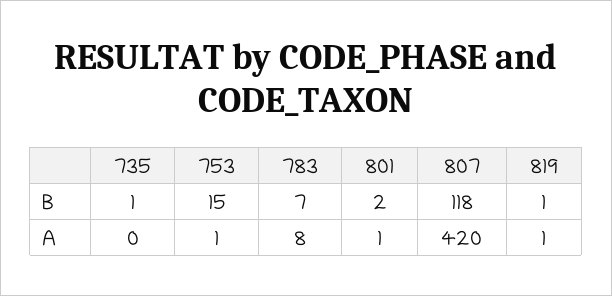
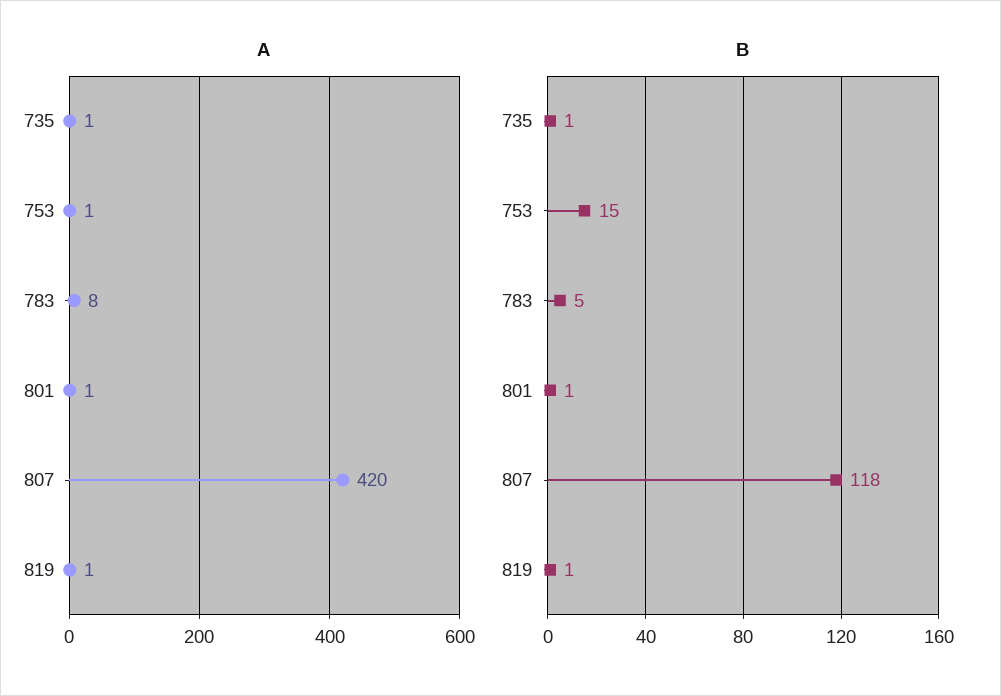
B, 783: 7 -> 5
B, 801: 2 -> 1
A, 735: 0 -> 1

